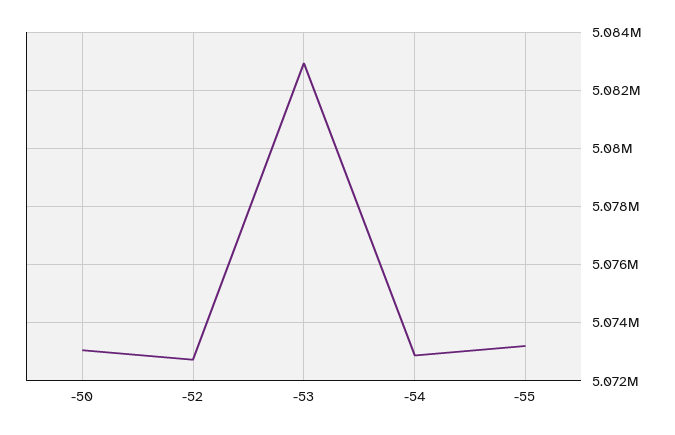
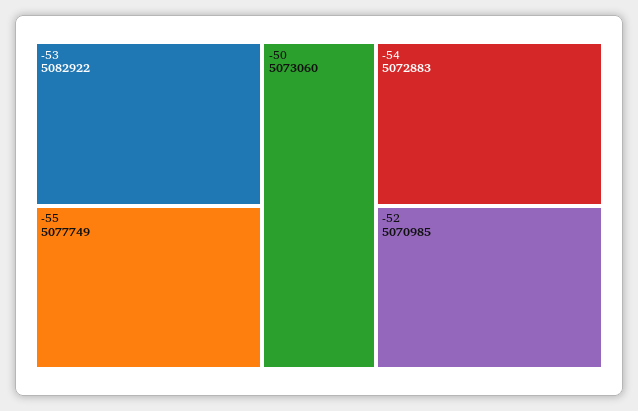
-52: 5072750 -> 5070985
-55: 5073250 -> 5077749

